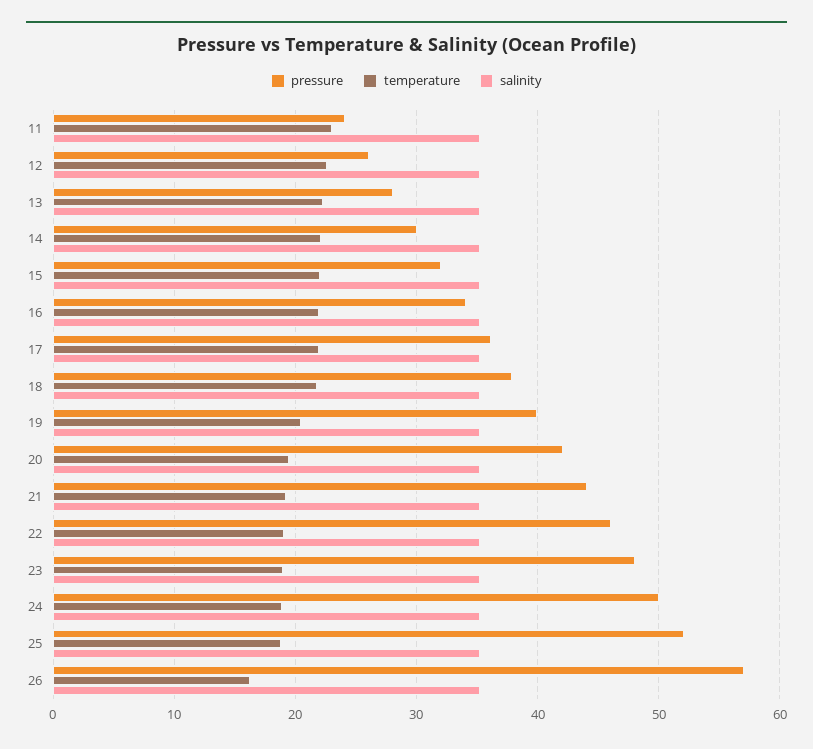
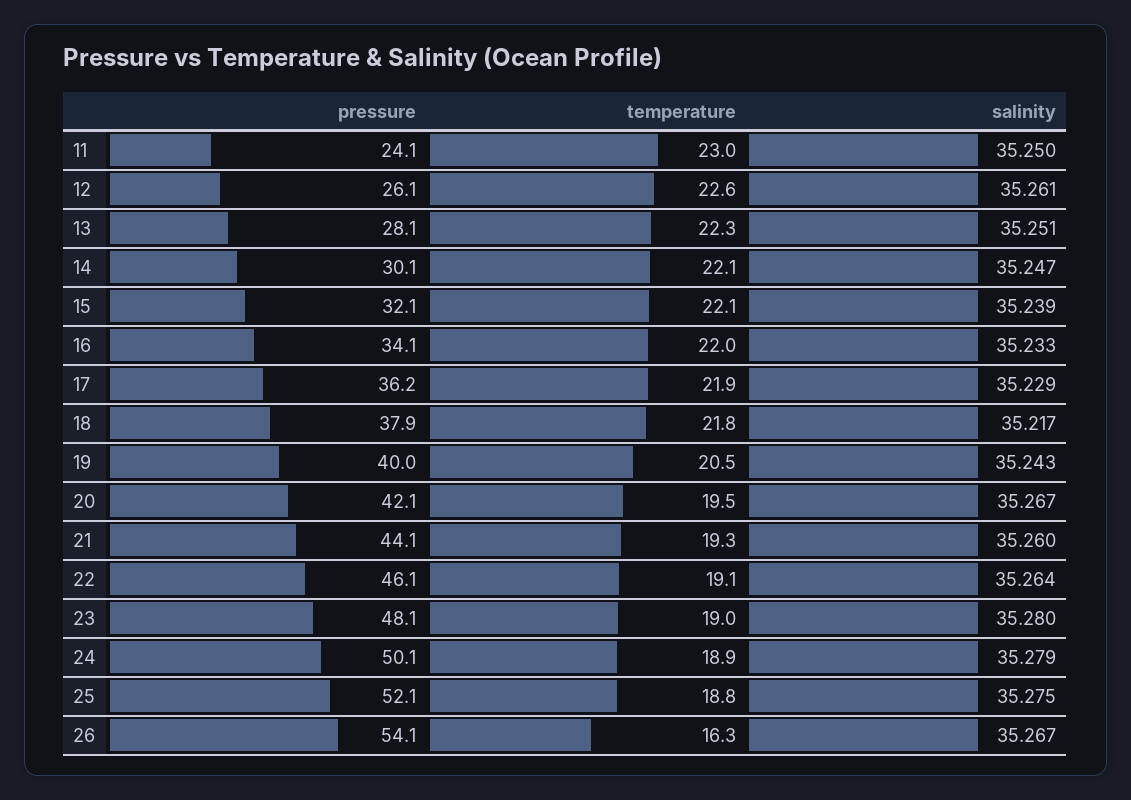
pressure, 26: 57 -> 54.1

